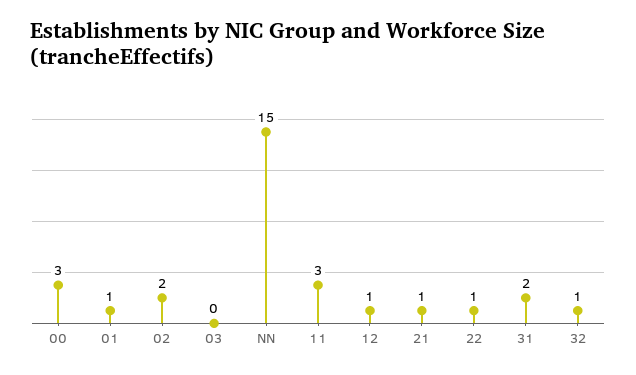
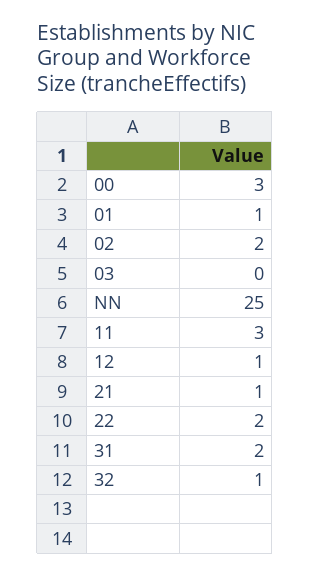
NN: 15 -> 25
22: 1 -> 2

